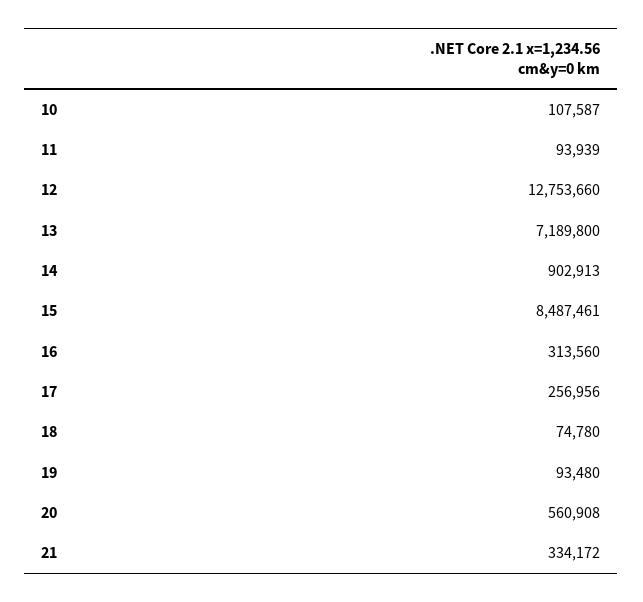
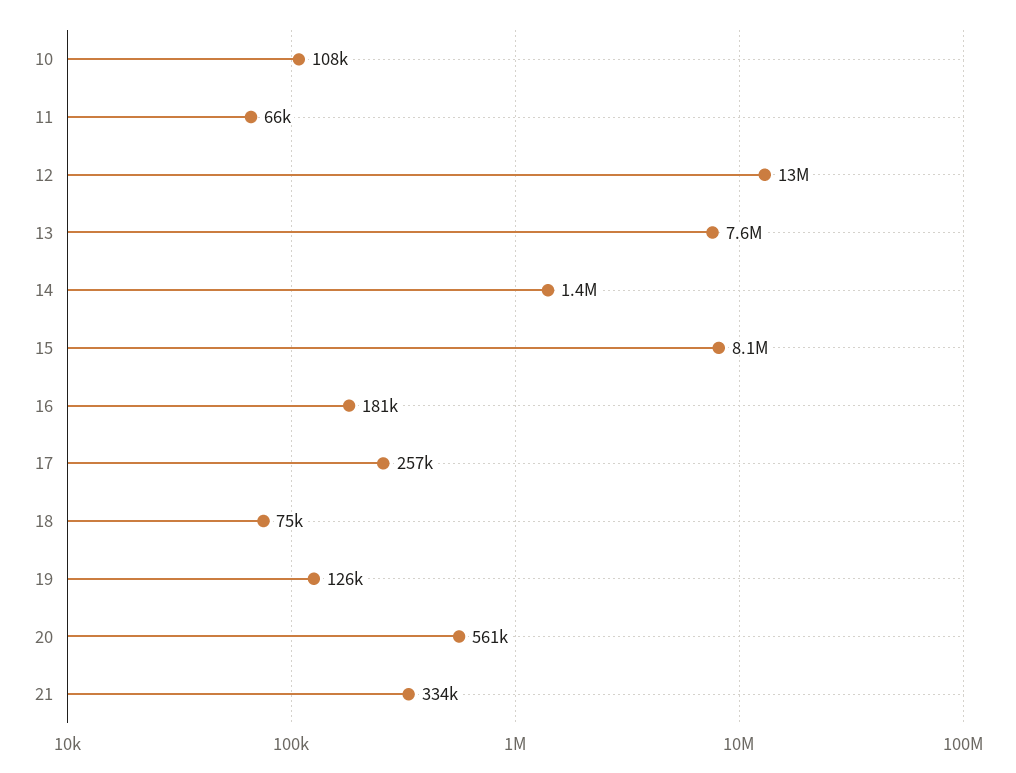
11: 93939 -> 66000
13: 7189800 -> 7600000
14: 902913 -> 1400000
15: 8487461 -> 8100000
16: 313560 -> 181000
19: 93480 -> 126000

